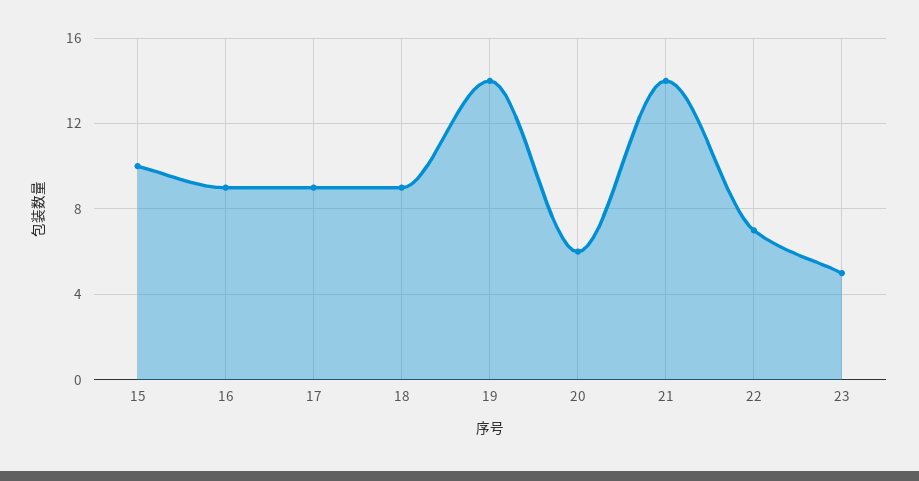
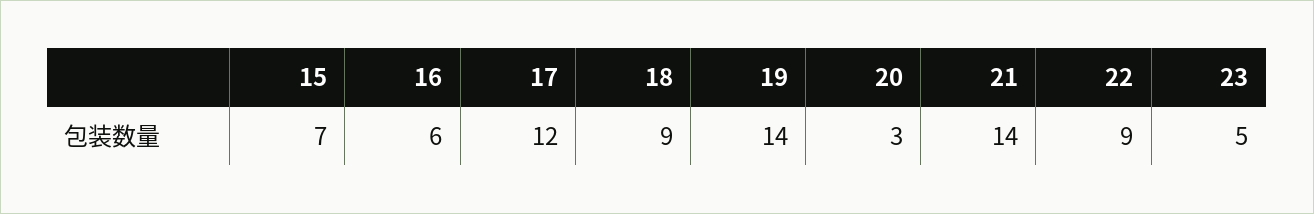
15: 10 -> 7
16: 9 -> 6
17: 9 -> 12
20: 6 -> 3
22: 7 -> 9

